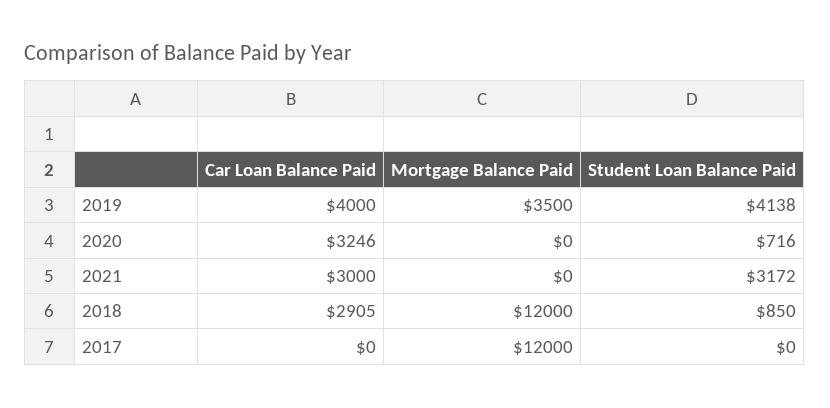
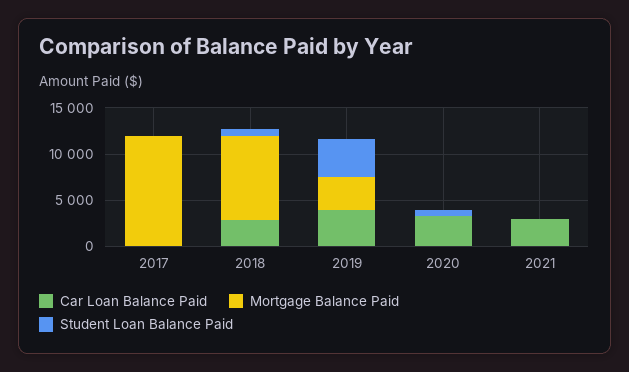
Student Loan Balance Paid, 2021: 3172 -> 0
Mortgage Balance Paid, 2018: 12000 -> 9000

